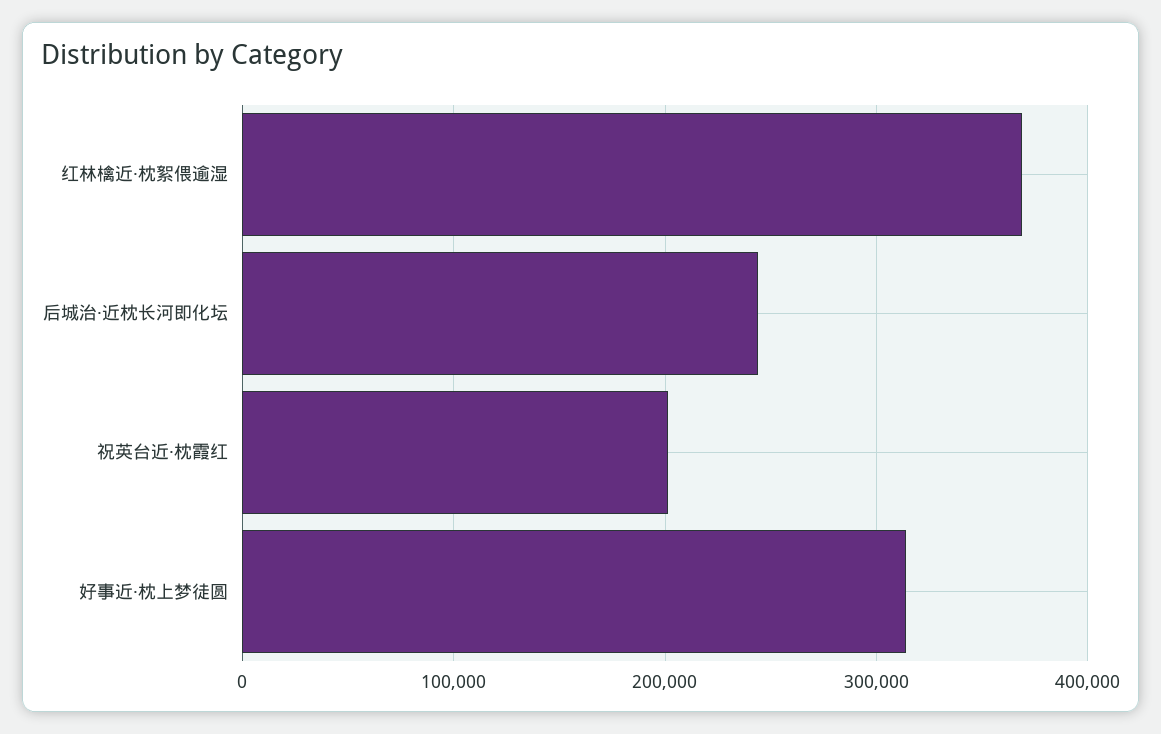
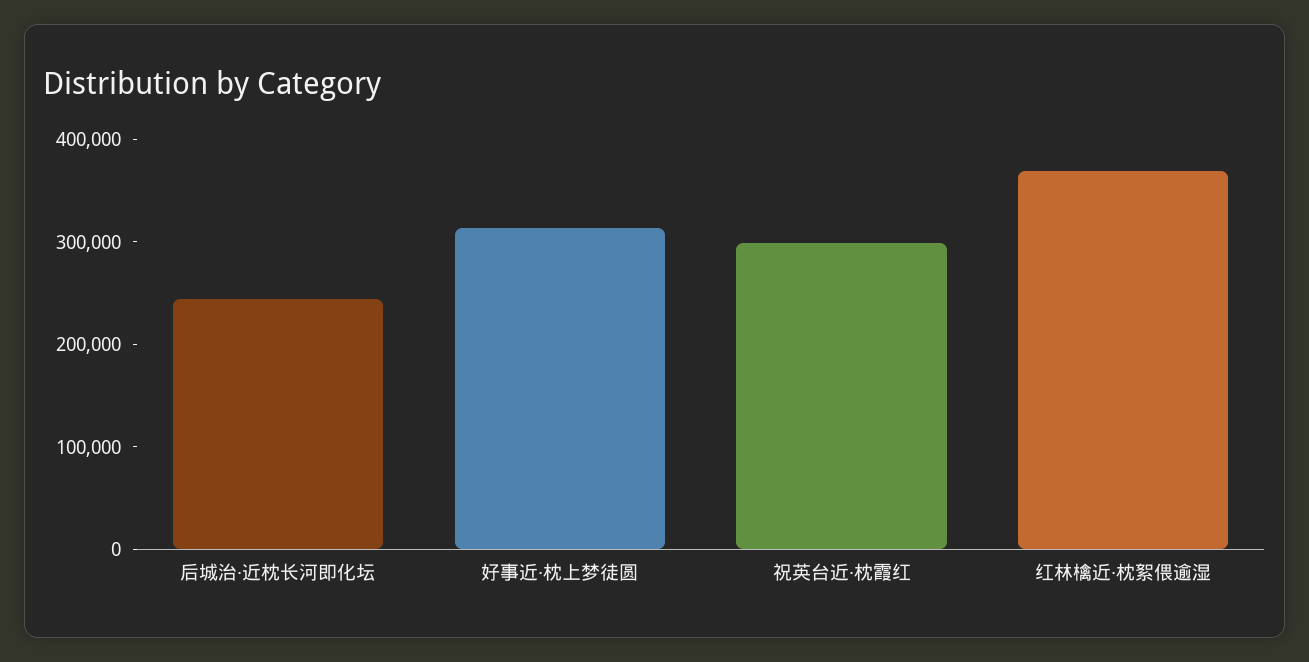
祝英台近·枕霞红: 200000 -> 300000

